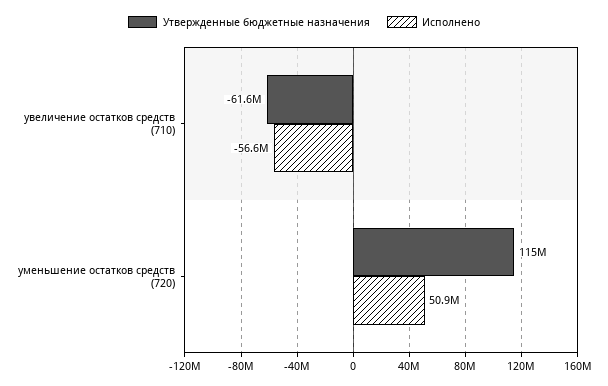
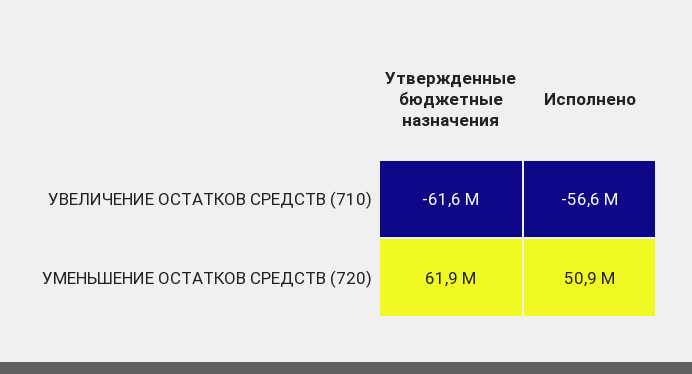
Утвержденные бюджетные назначения, уменьшение остатков средств (720): 115000000 -> 61900000

